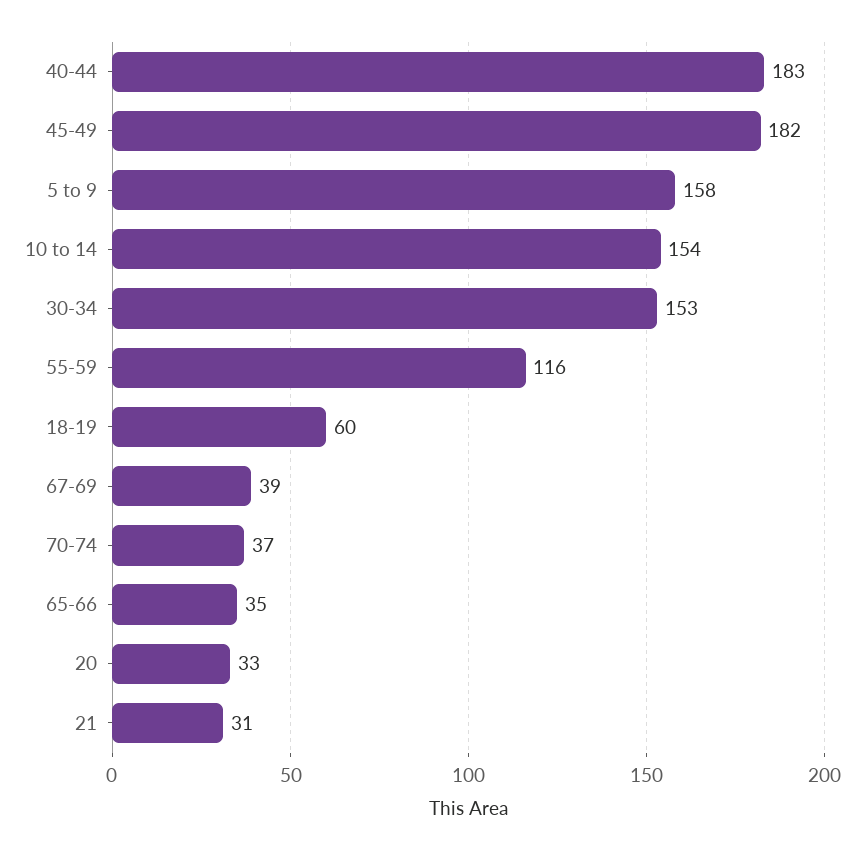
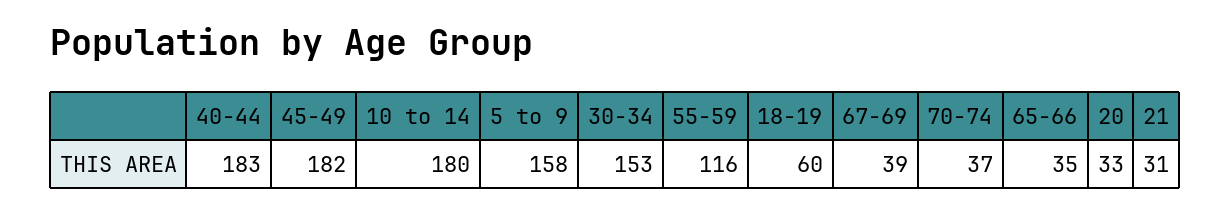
10 to 14: 154 -> 180

